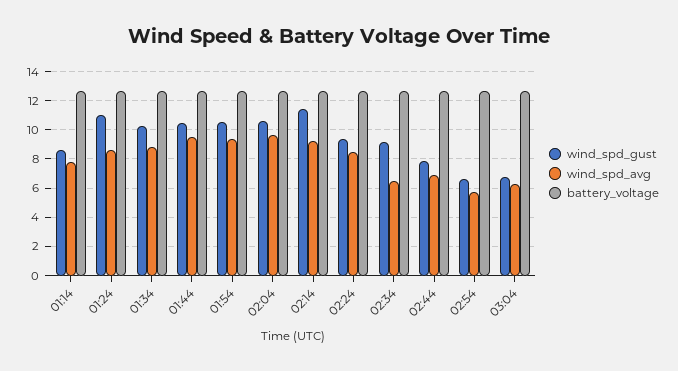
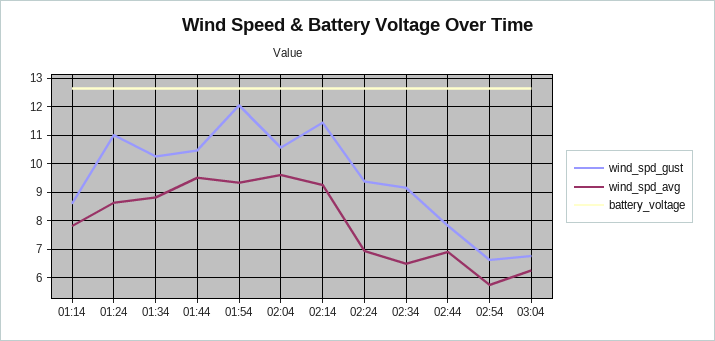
wind_spd_gust, 01:54: 10.5 -> 12
wind_spd_avg, 02:24: 8.5 -> 7

